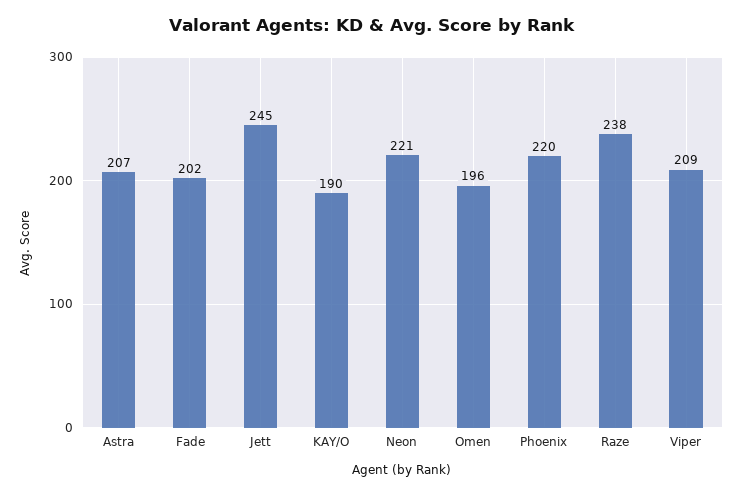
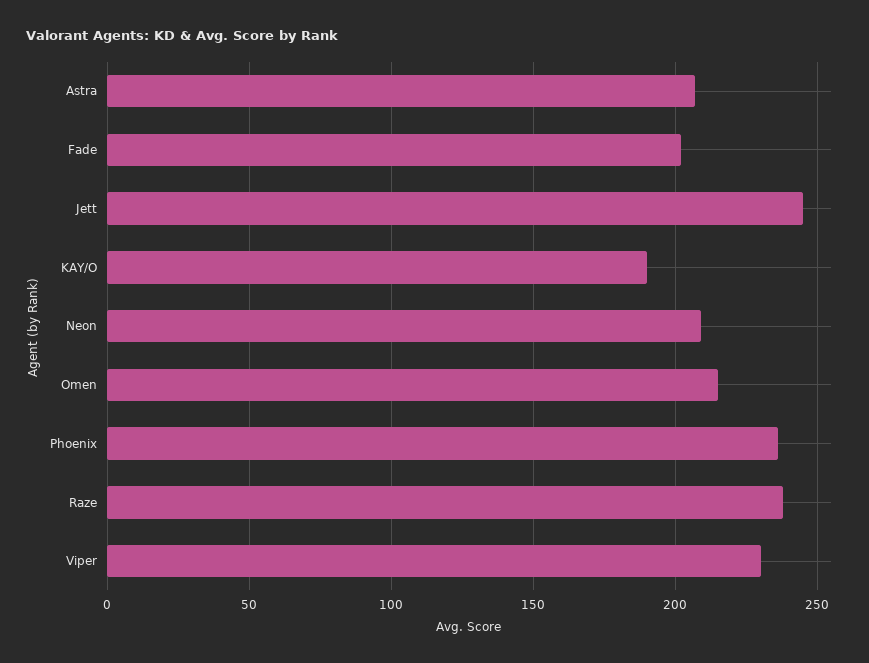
Neon: 221 -> 210
Omen: 196 -> 215
Phoenix: 220 -> 235
Viper: 209 -> 230

